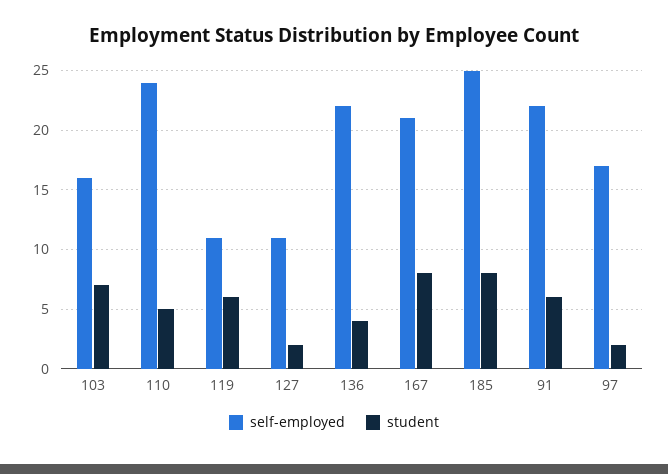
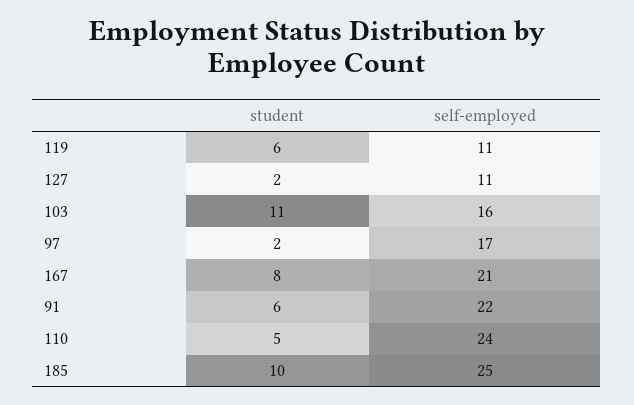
student, 103: 7 -> 11
self-employed, 136: 22 -> none
student, 136: 4 -> none
student, 185: 8 -> 10

